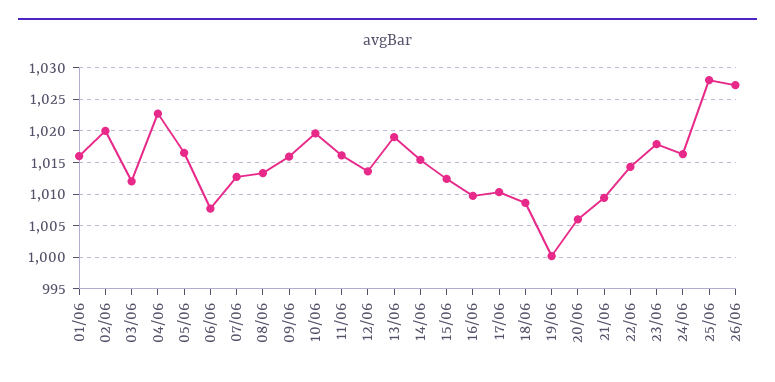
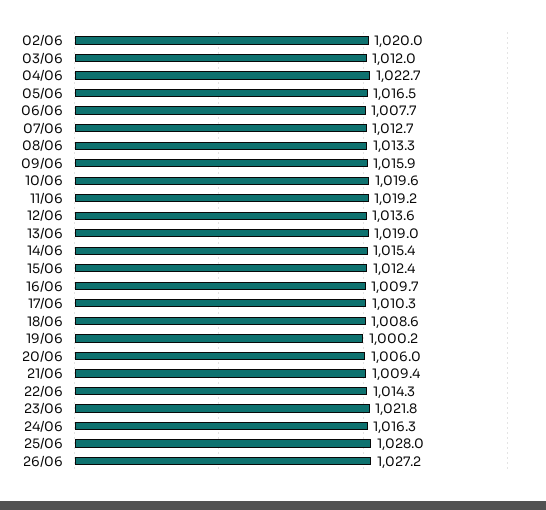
01/06: 1016 -> none
11/06: 1016 -> 1019.2
23/06: 1018 -> 1021.8

